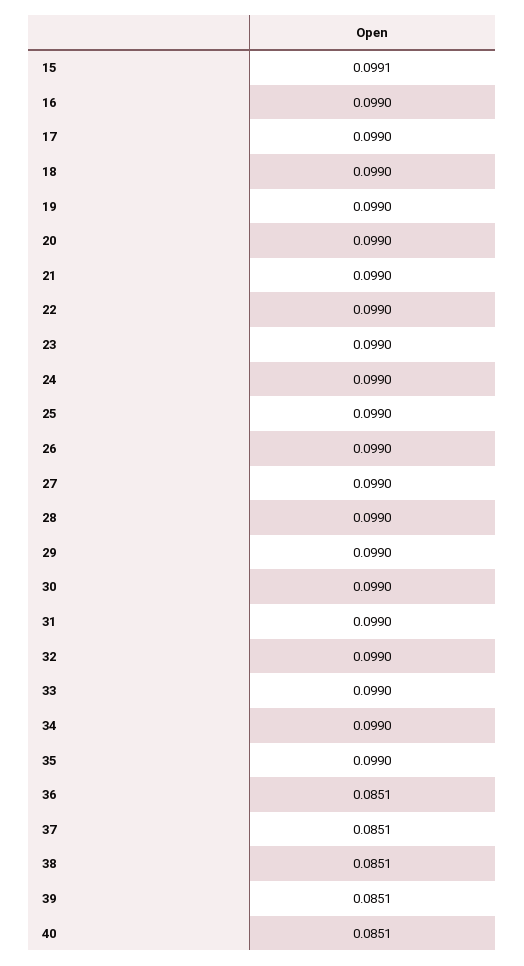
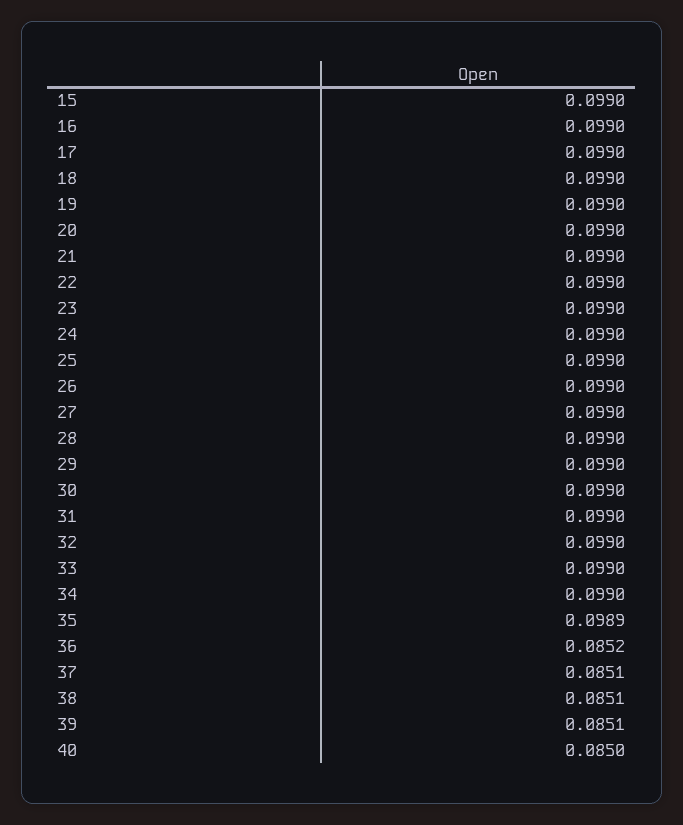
15: 0.0991 -> 0.099
35: 0.099 -> 0.0989
36: 0.0851 -> 0.0852
40: 0.0851 -> 0.085

